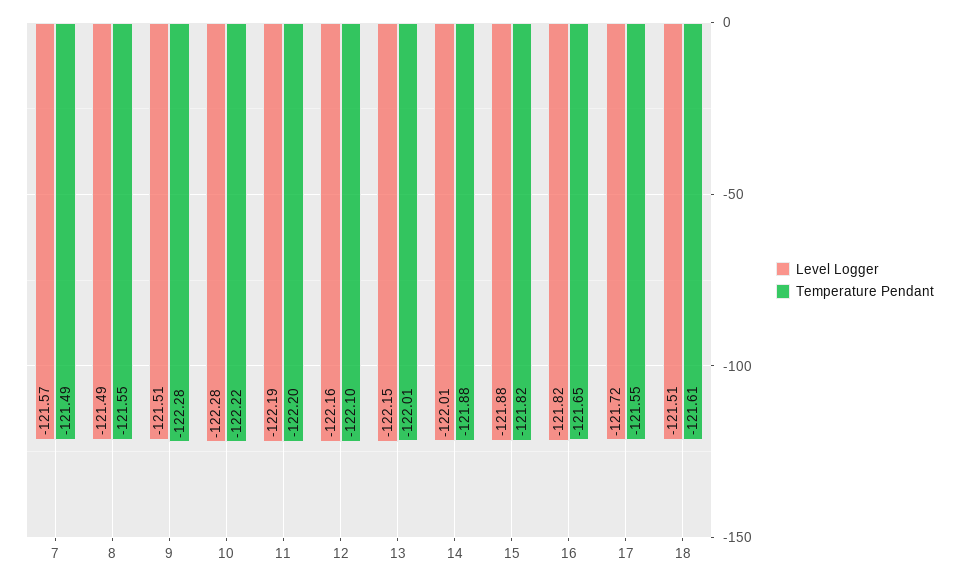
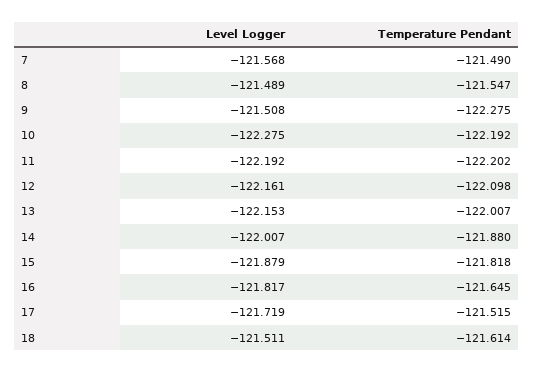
Temperature Pendant, 10: -122.22 -> -122.192
Temperature Pendant, 17: -121.55 -> -121.515

